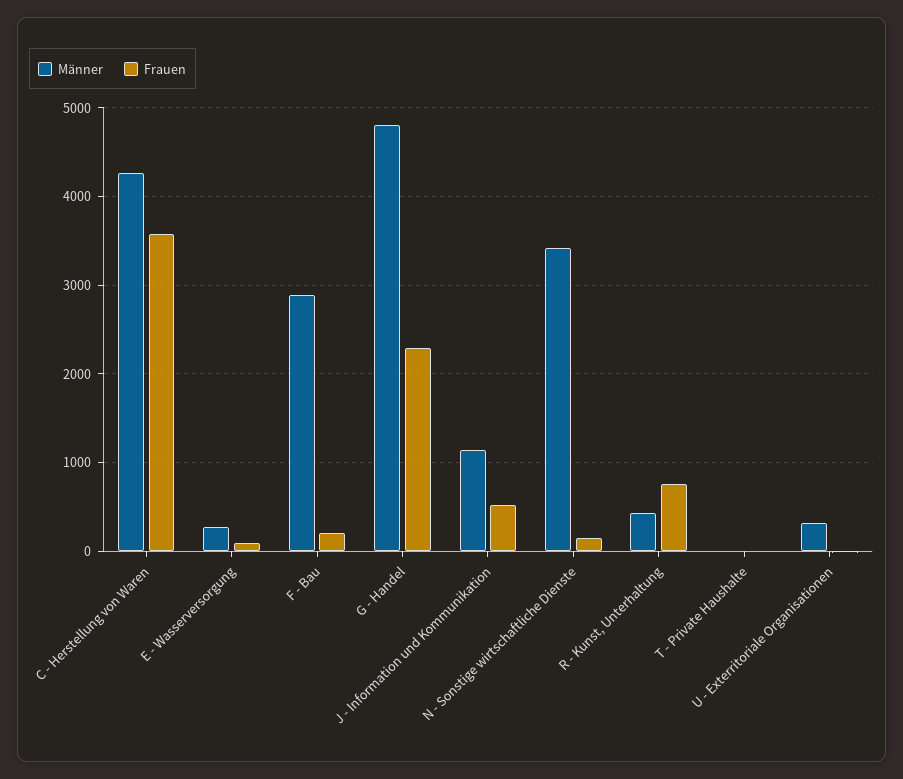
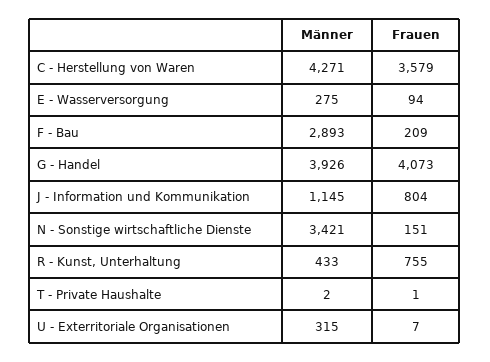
Männer, G - Handel: 4800 -> 3926
Frauen, G - Handel: 2300 -> 4073
Frauen, J - Information und Kommunikation: 500 -> 804

